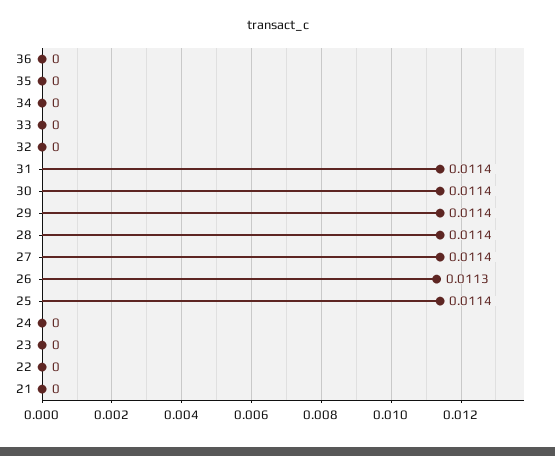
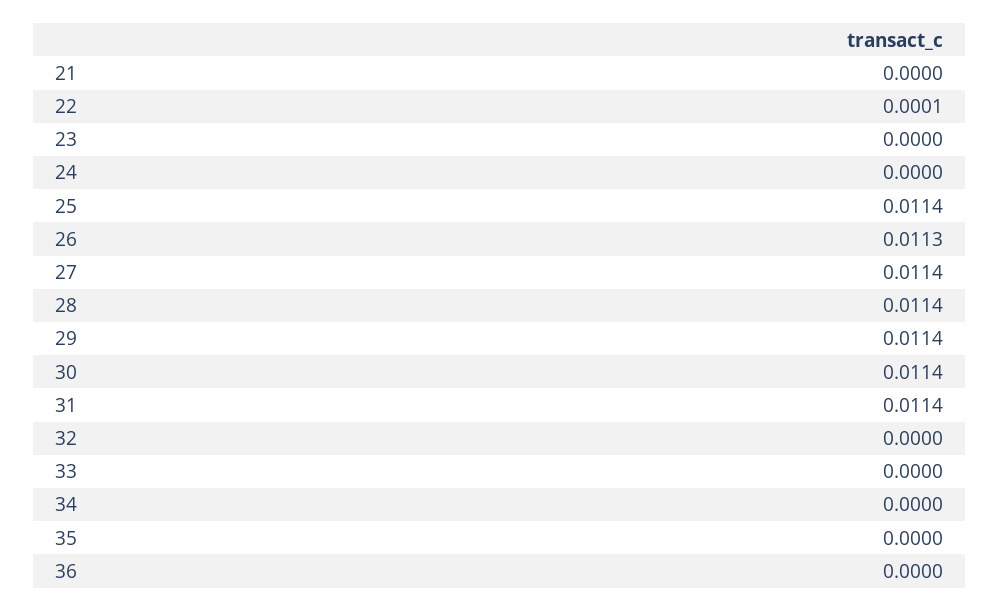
22: 0 -> 0.0001

